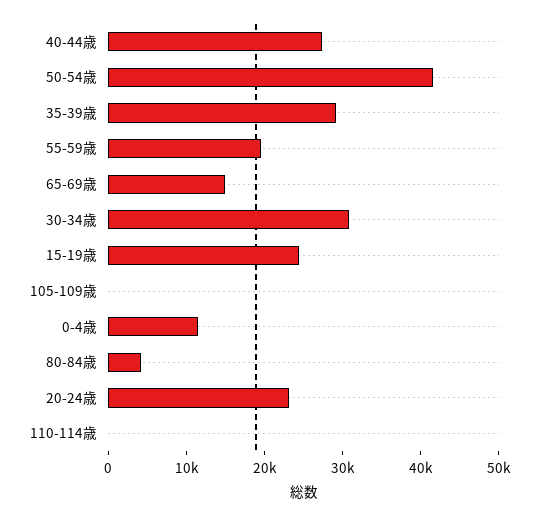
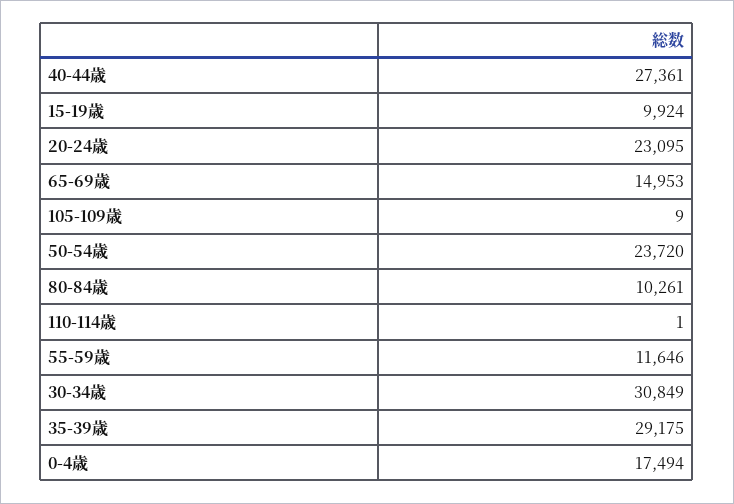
50-54歳: 42000 -> 23720
55-59歳: 20000 -> 11646
15-19歳: 24000 -> 9924
0-4歳: 12000 -> 17494
80-84歳: 4000 -> 10261

